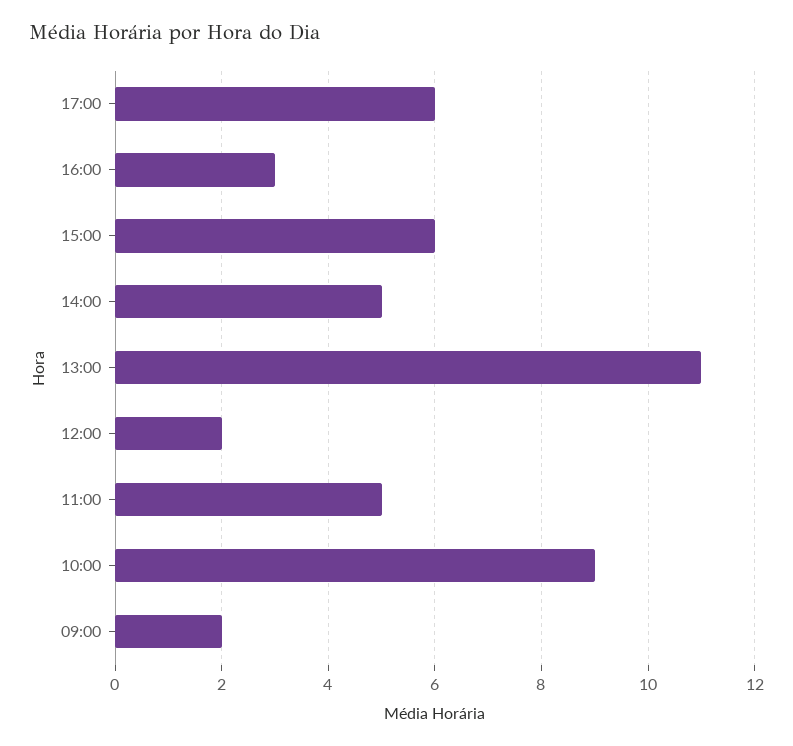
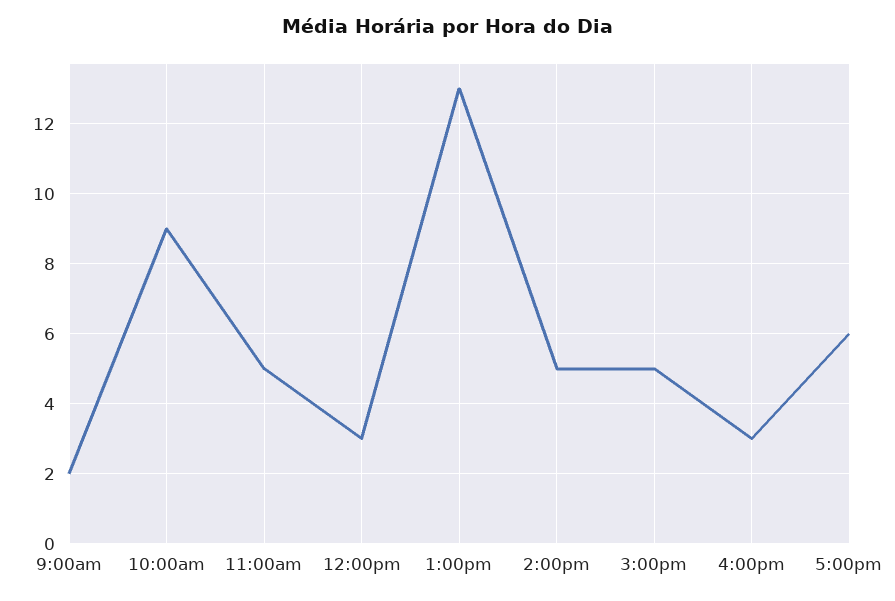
15:00: 6 -> 5
13:00: 11 -> 13
12:00: 2 -> 3

